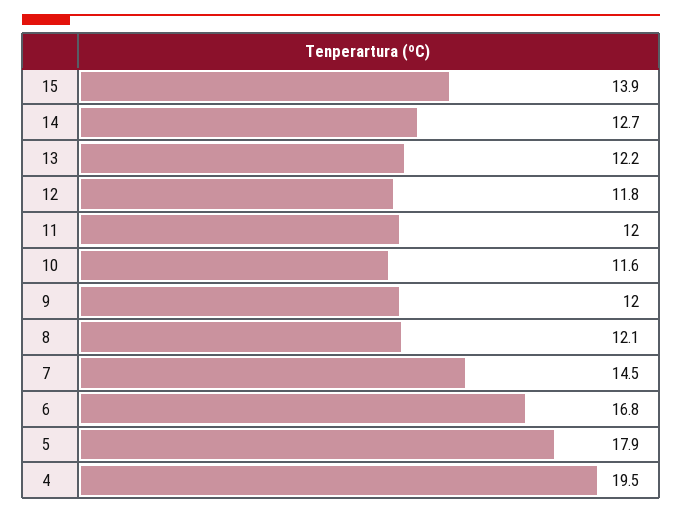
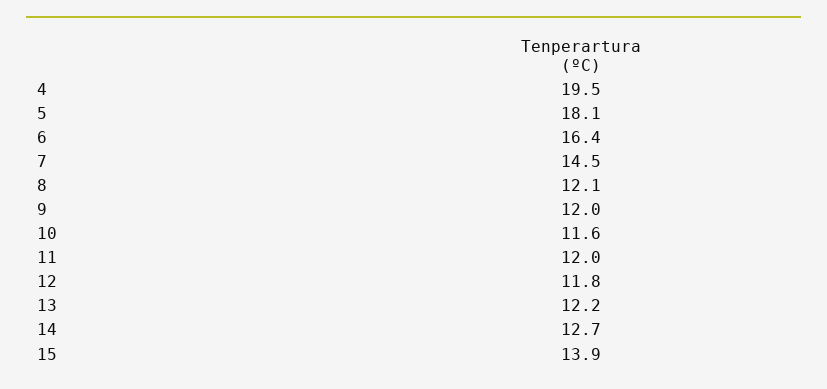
6: 16.8 -> 16.4
5: 17.9 -> 18.1

